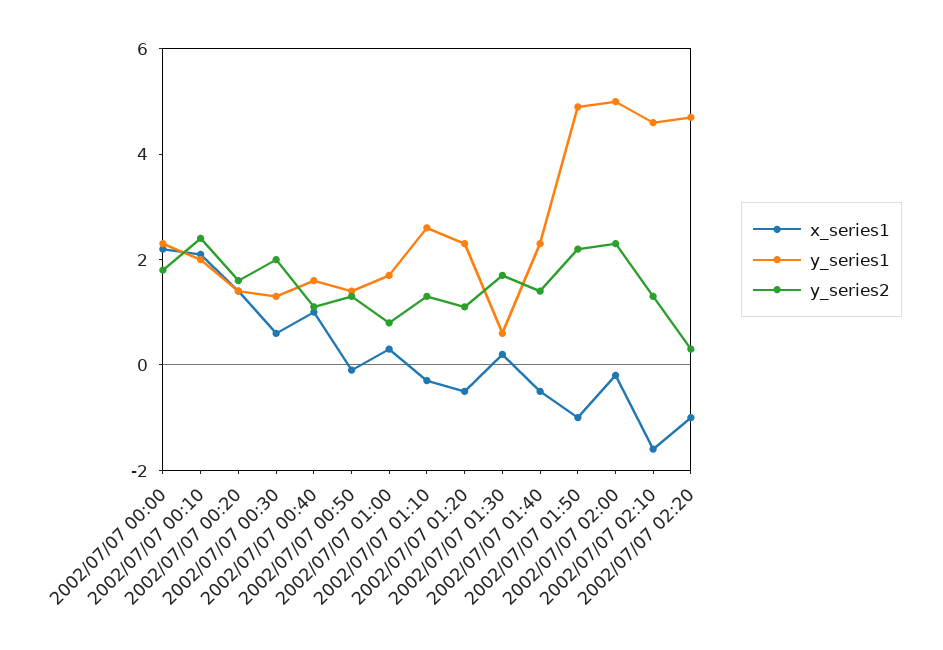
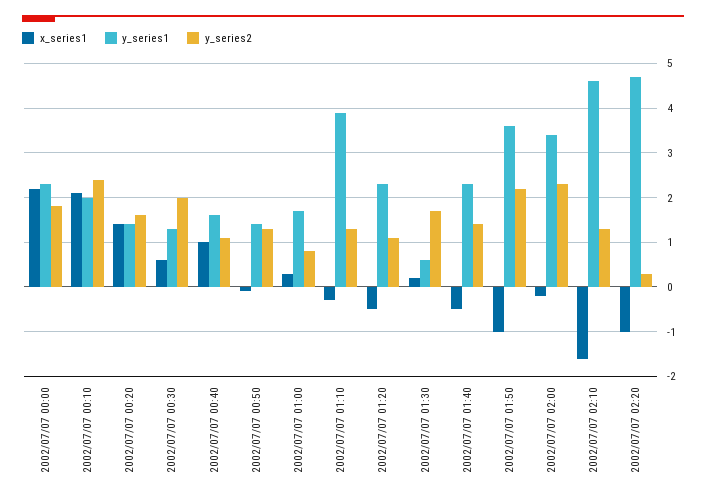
y_series1, 2002/07/07 01:10: 2.5 -> 4
y_series1, 2002/07/07 01:50: 5 -> 3.5
y_series1, 2002/07/07 02:00: 5 -> 3.5

